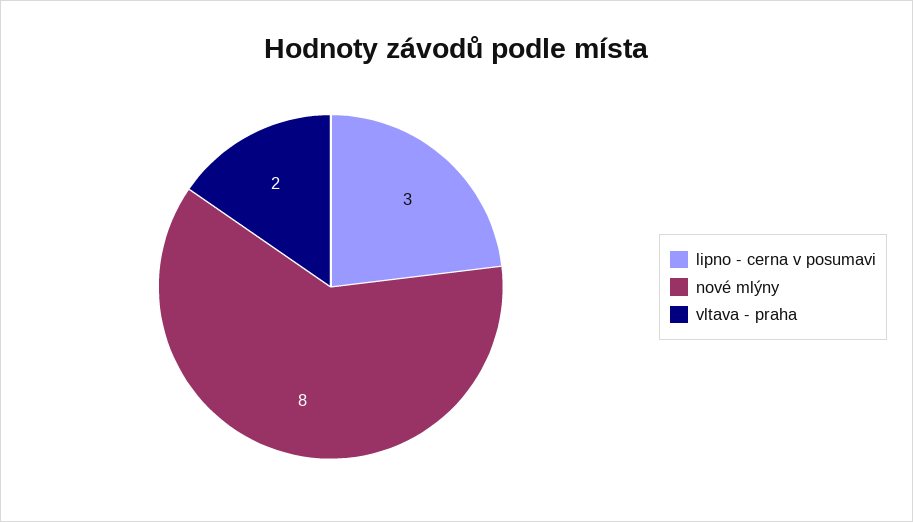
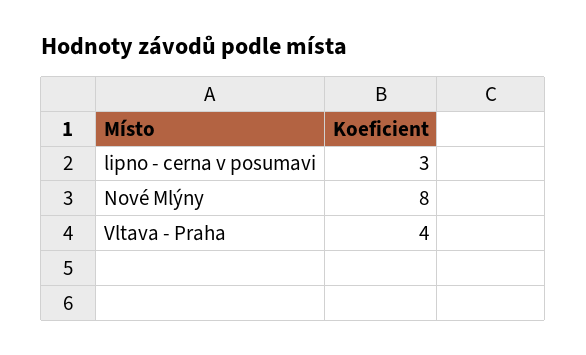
vltava - praha: 2 -> 4

